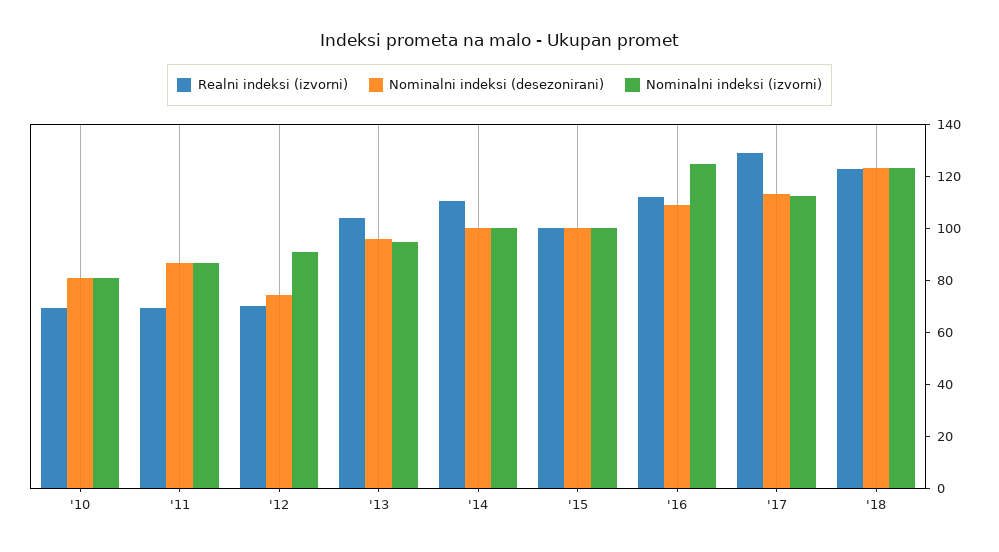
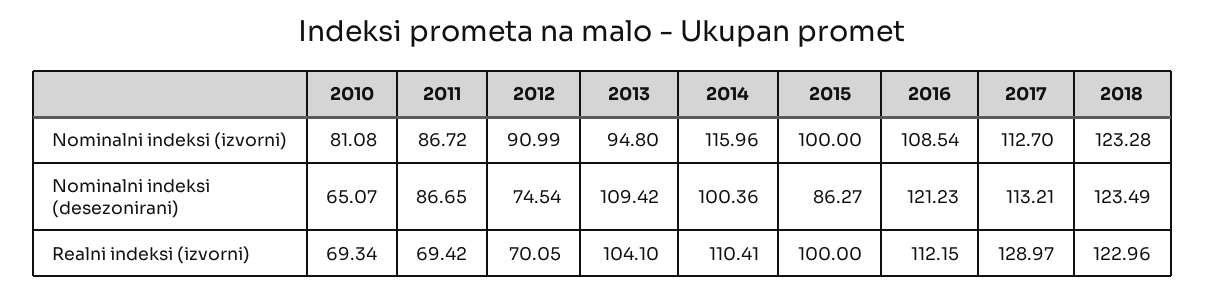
Nominalni indeksi (desezonirani), '10: 80 -> 65.07
Nominalni indeksi (desezonirani), '13: 95 -> 109.42
Nominalni indeksi (izvorni), '14: 100 -> 115.96
Nominalni indeksi (desezonirani), '15: 100 -> 86.27
Nominalni indeksi (desezonirani), '16: 110 -> 121.23
Nominalni indeksi (izvorni), '16: 125 -> 108.54

